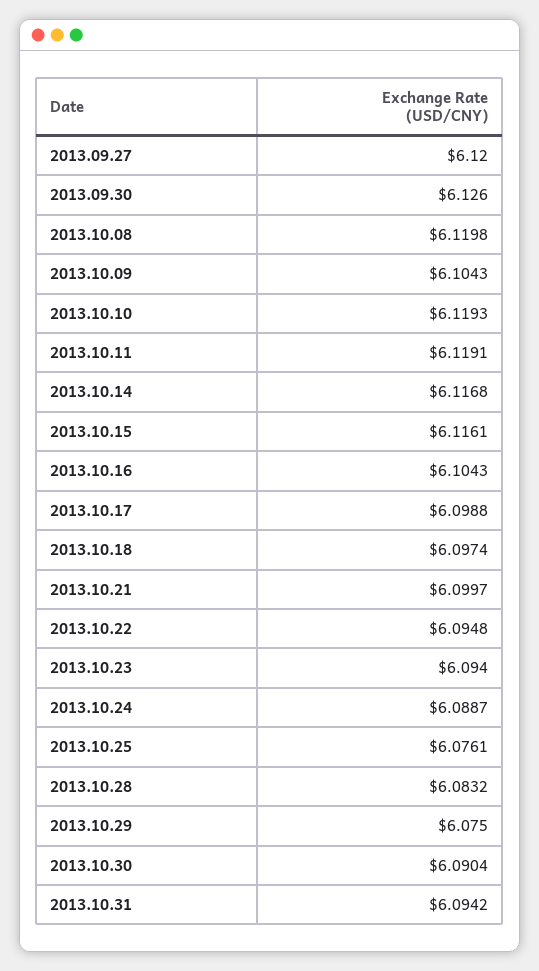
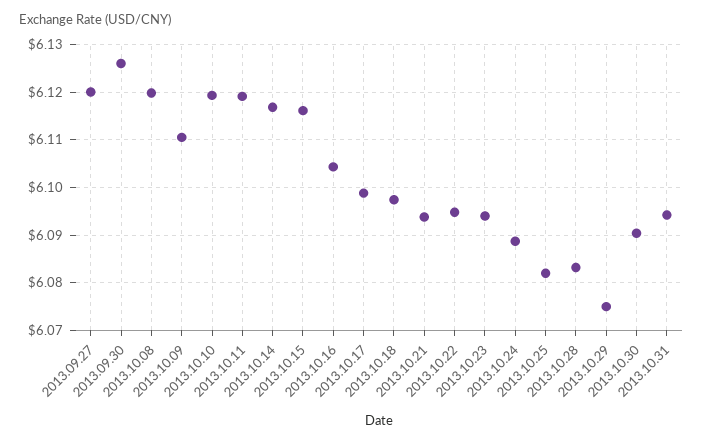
2013.10.09: 6.1043 -> 6.11
2013.10.21: 6.0997 -> 6.094
2013.10.25: 6.0761 -> 6.082

